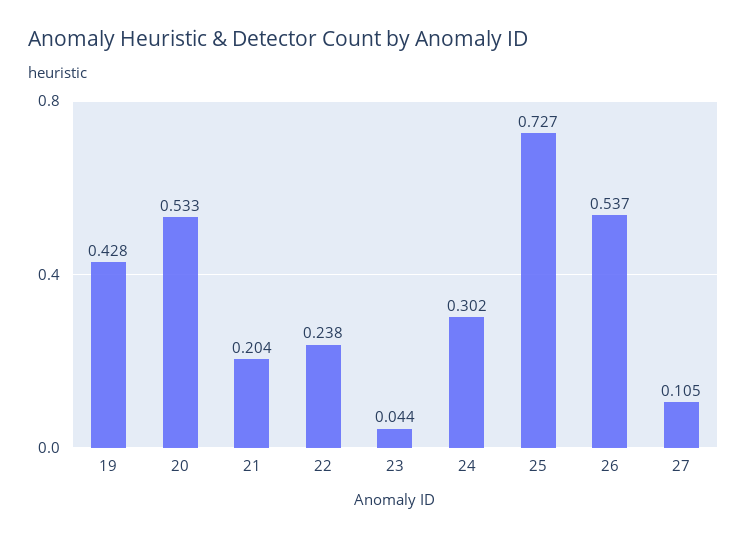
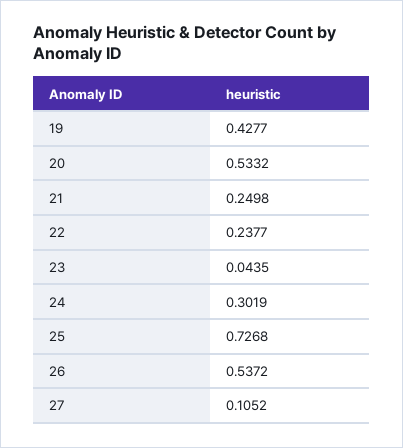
21: 0.204 -> 0.2498

